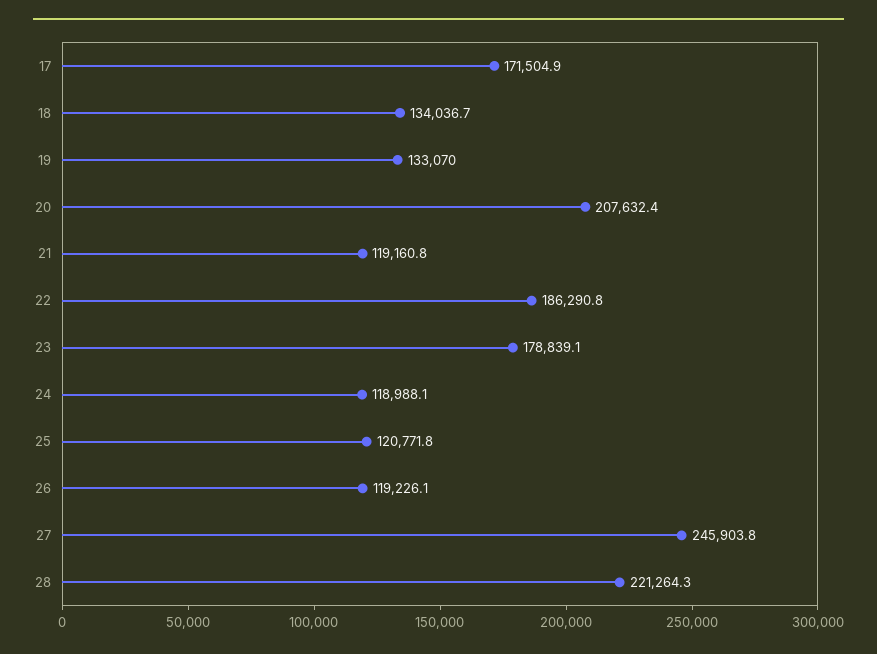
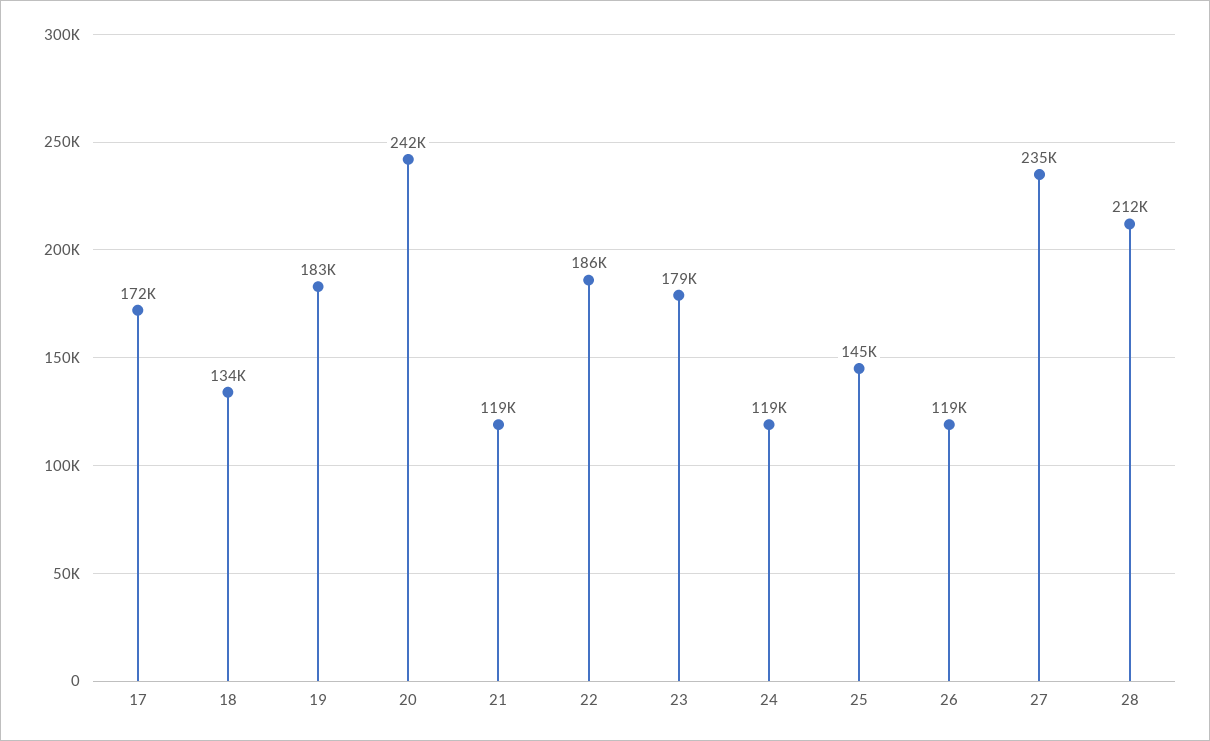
19: 133070 -> 183000
20: 207632.4 -> 242000
25: 120771.8 -> 145000
27: 245903.8 -> 235000
28: 221264.3 -> 212000

